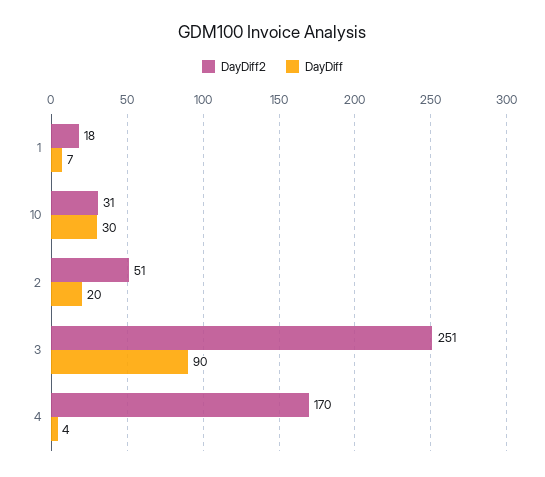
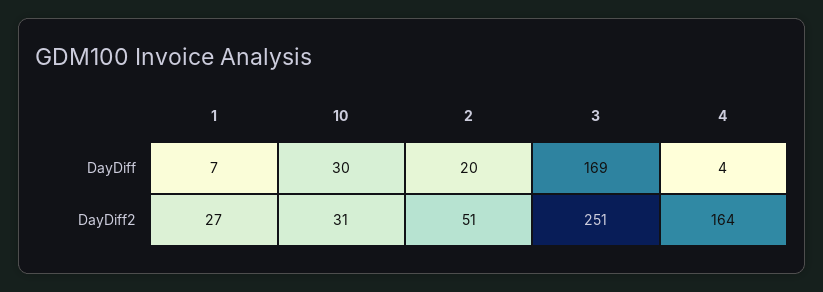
DayDiff2, 1: 18 -> 27
DayDiff, 3: 90 -> 169
DayDiff2, 4: 170 -> 164

